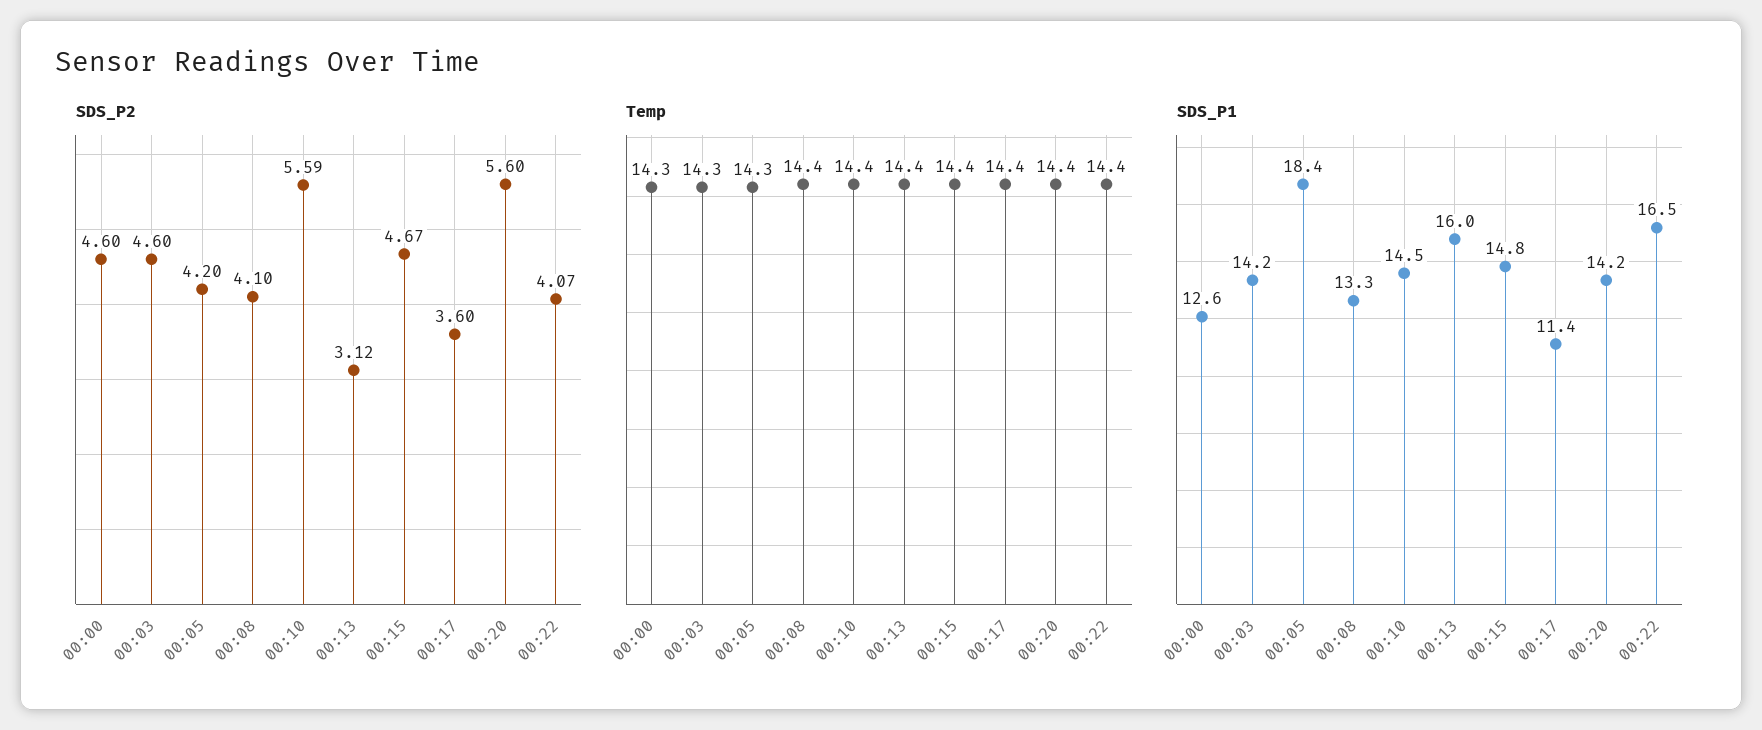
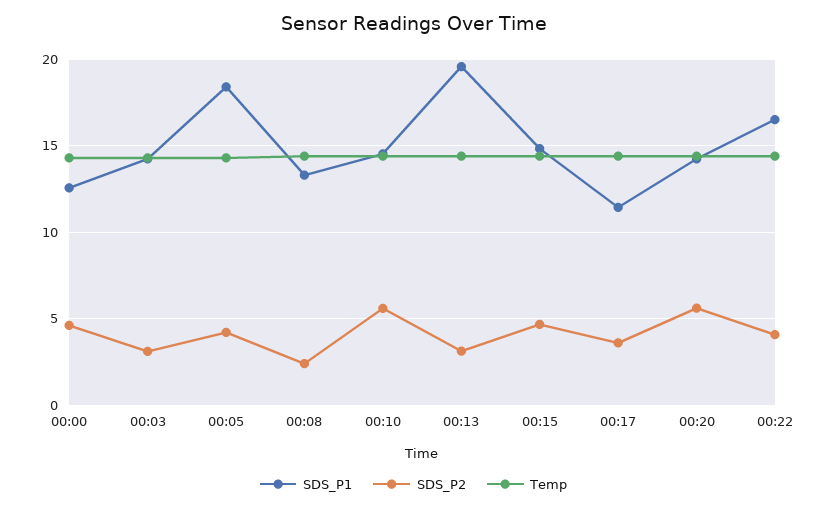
SDS_P2, 00:03: 4.6 -> 3
SDS_P2, 00:08: 4.1 -> 2.5
SDS_P1, 00:13: 16 -> 19.5

